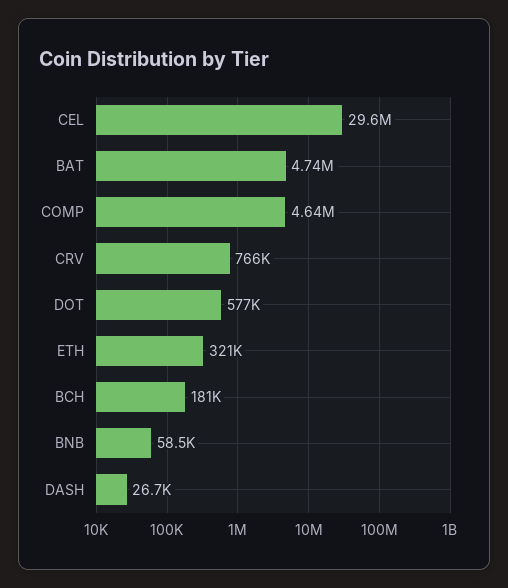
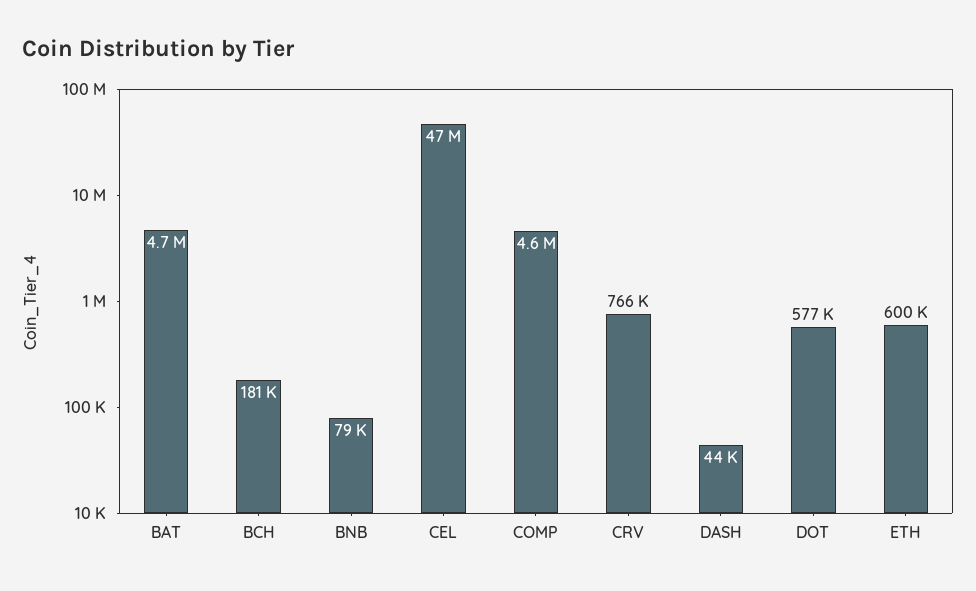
CEL: 29600000 -> 47000000
ETH: 321000 -> 600000
BNB: 58500 -> 79000
DASH: 26700 -> 44000

